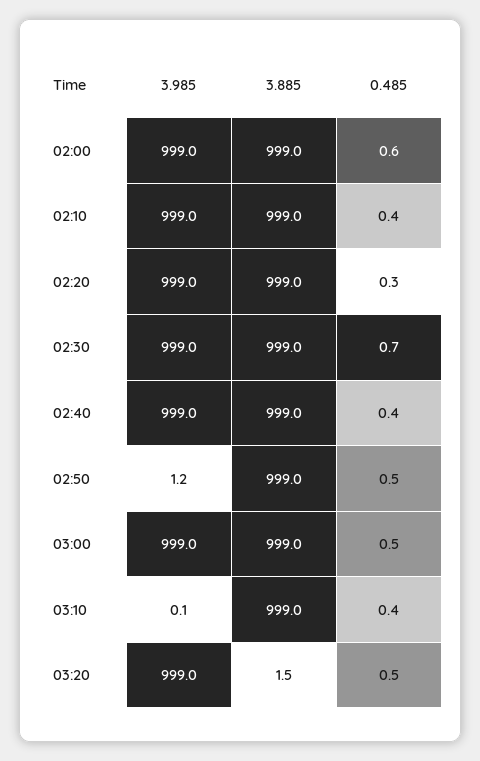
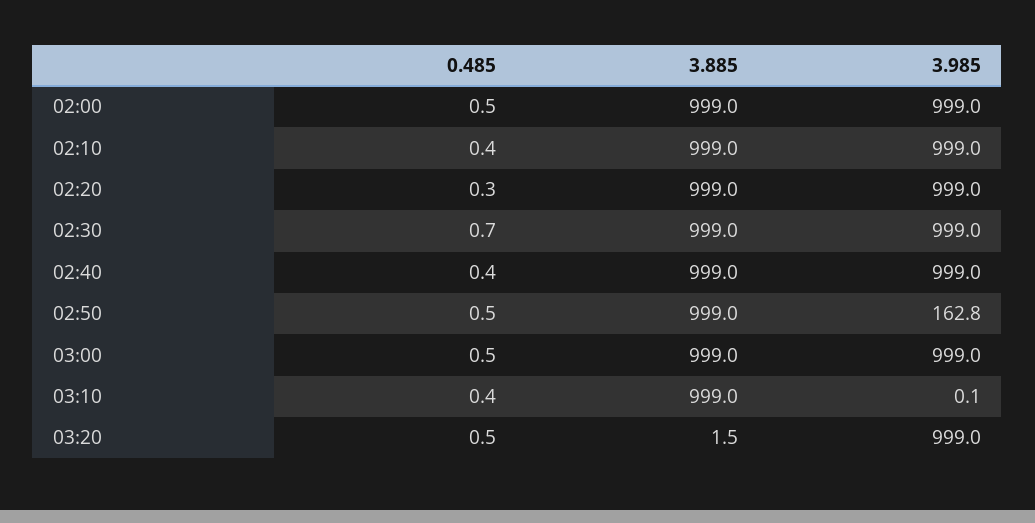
0.485, 02:00: 0.6 -> 0.5
3.985, 02:50: 1.2 -> 162.8

